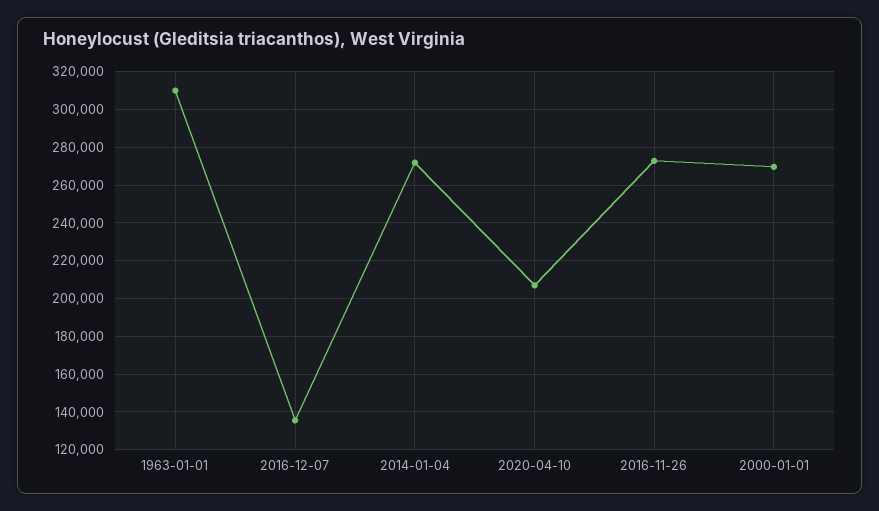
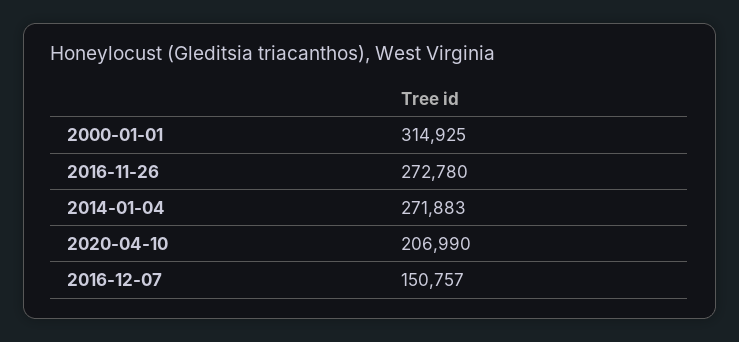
1963-01-01: 310000 -> none
2016-12-07: 135000 -> 150757
2000-01-01: 270000 -> 314925

